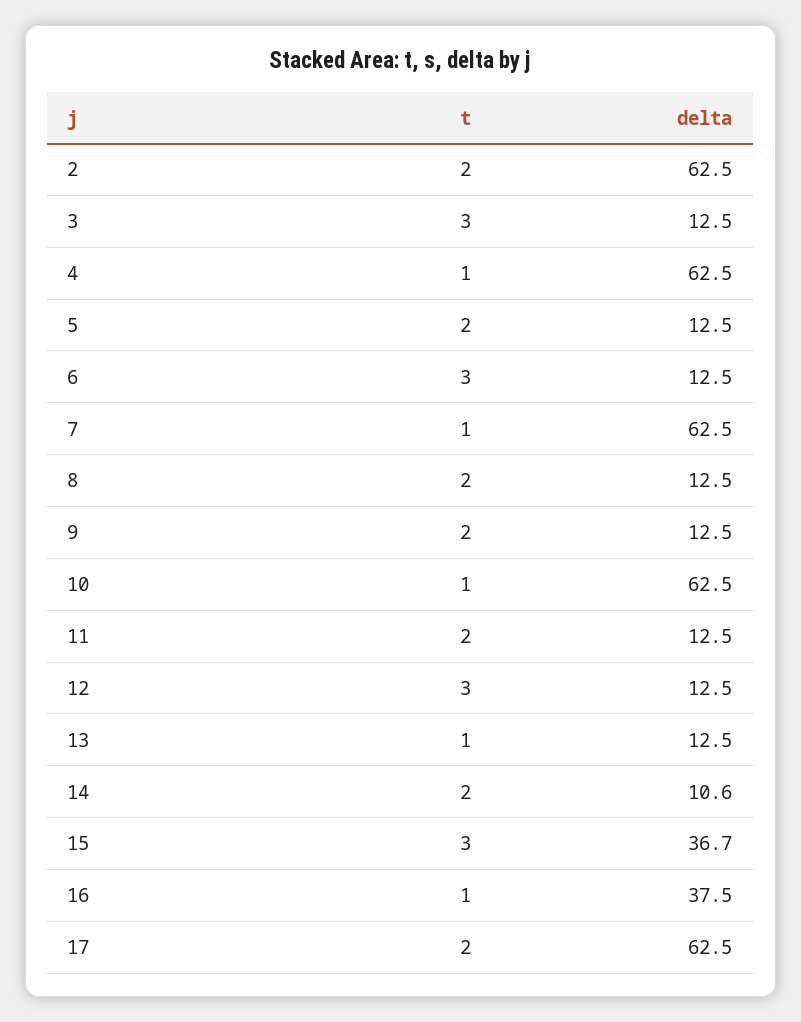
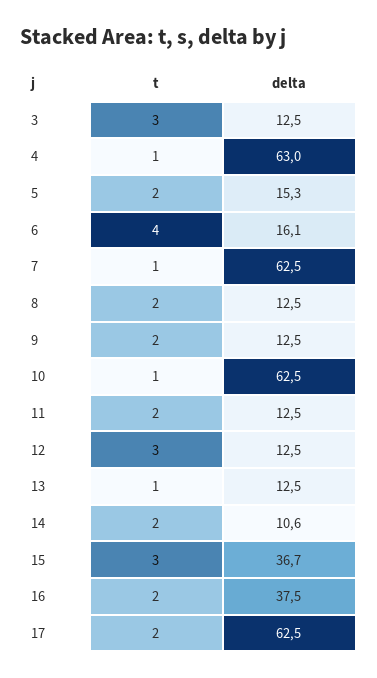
t, 2: 2 -> none
delta, 2: 62.5 -> none
delta, 4: 62.5 -> 63
delta, 5: 12.5 -> 15.3
t, 6: 3 -> 4
delta, 6: 12.5 -> 16.1
t, 16: 1 -> 2

